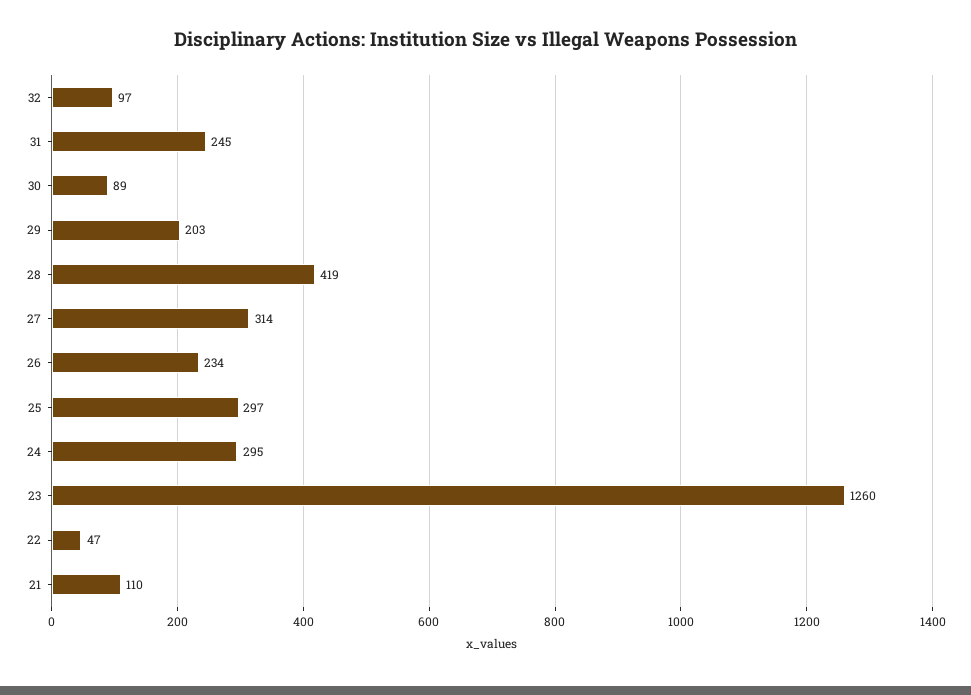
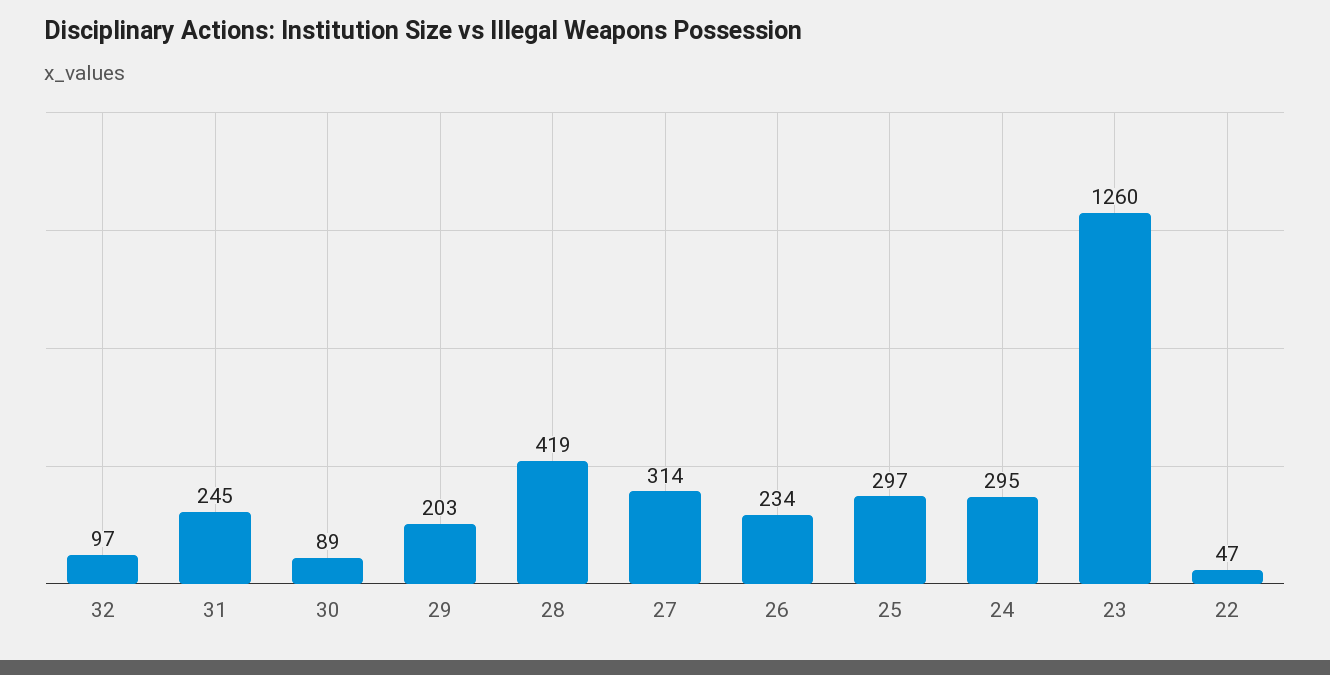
21: 110 -> none

